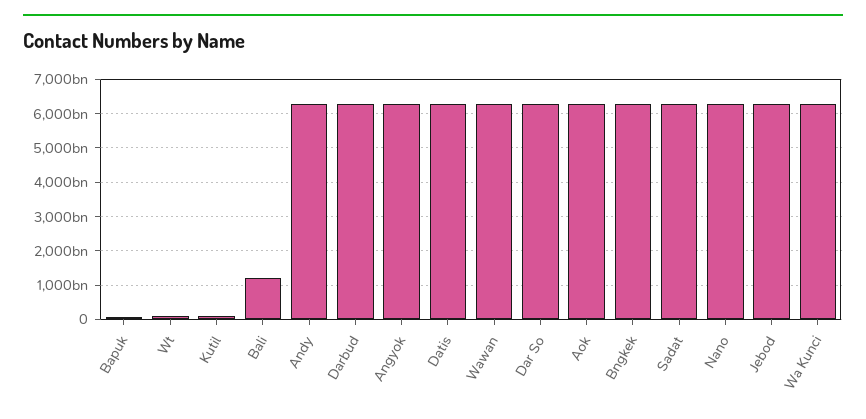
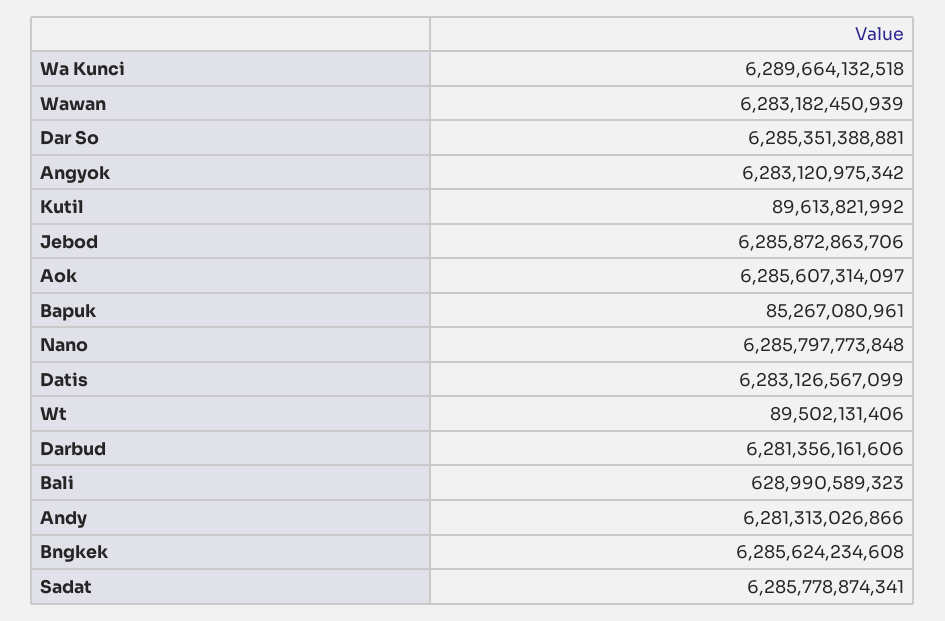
Bali: 1200000000000 -> 628990589323

